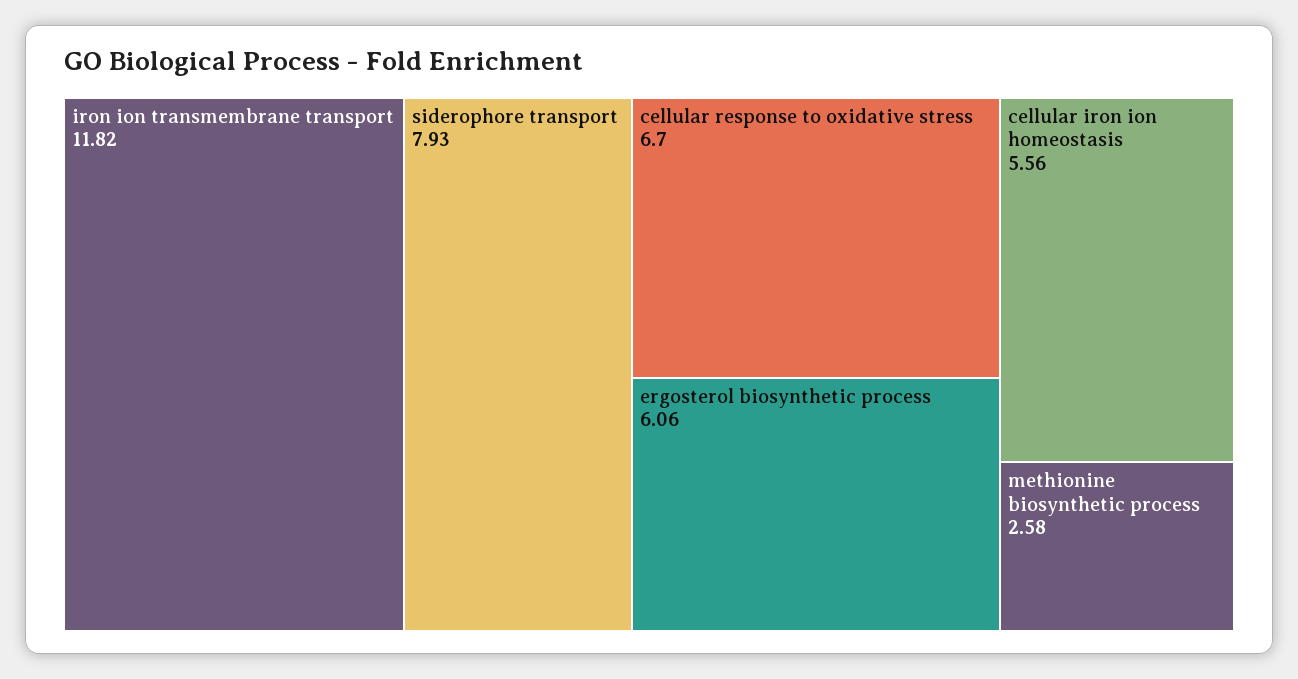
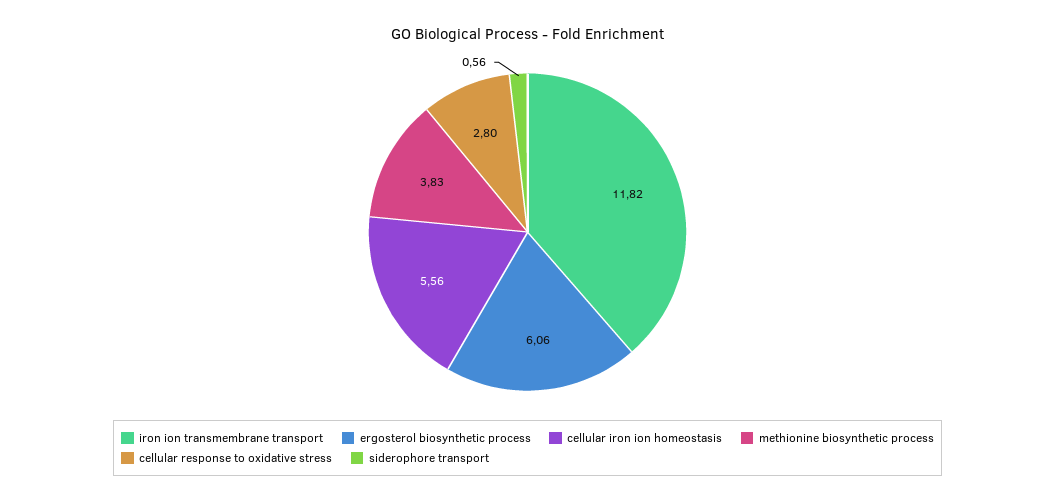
siderophore transport: 7.93 -> 0.56
cellular response to oxidative stress: 6.7 -> 2.8
methionine biosynthetic process: 2.58 -> 3.83

